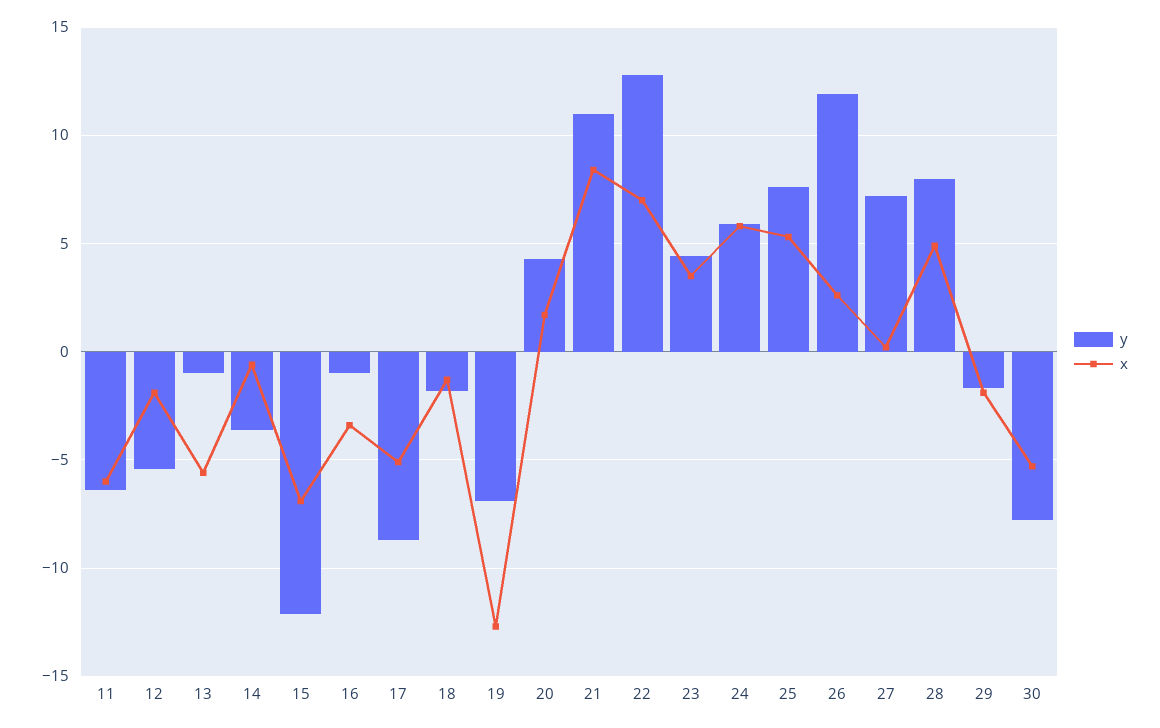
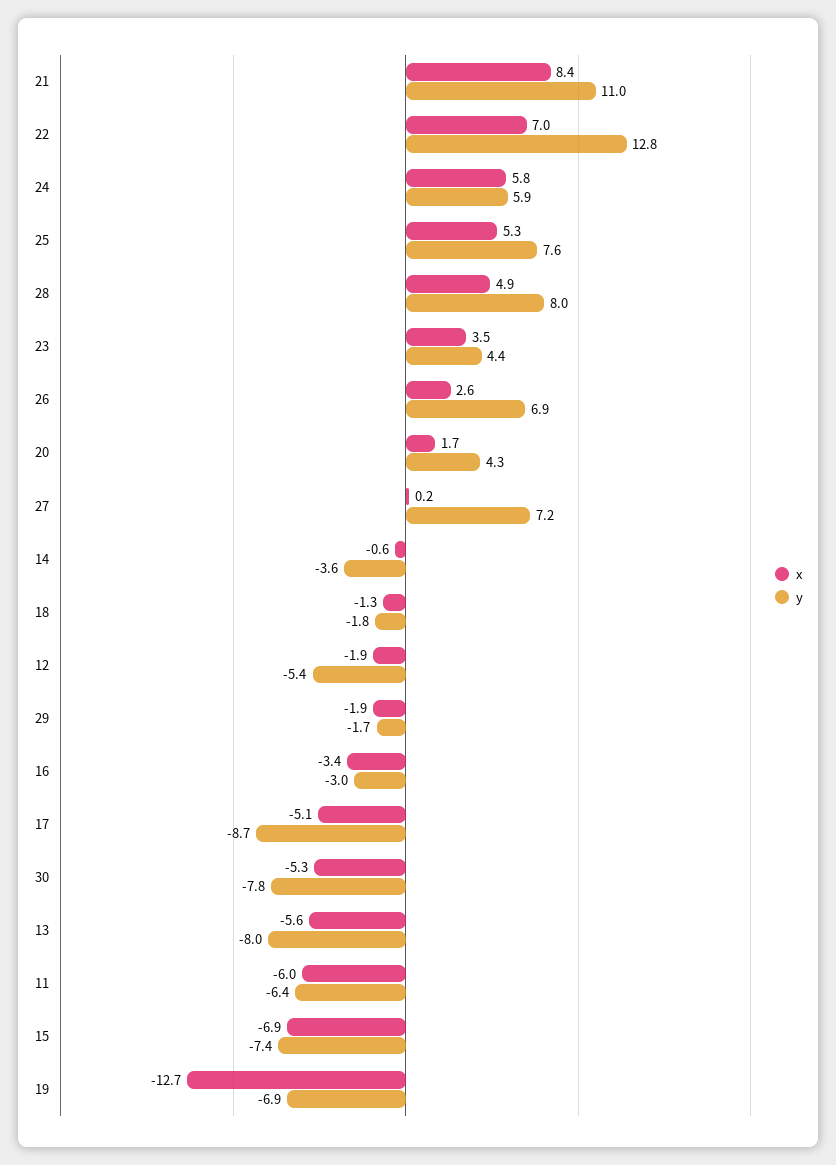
y, 13: -1 -> -8
y, 15: -12 -> -7.4
y, 16: -1 -> -3
y, 26: 12 -> 6.9

